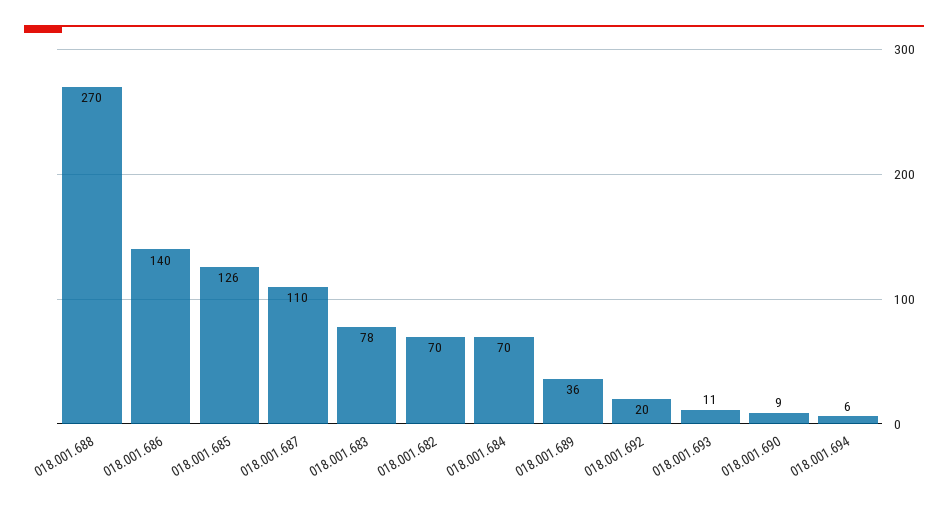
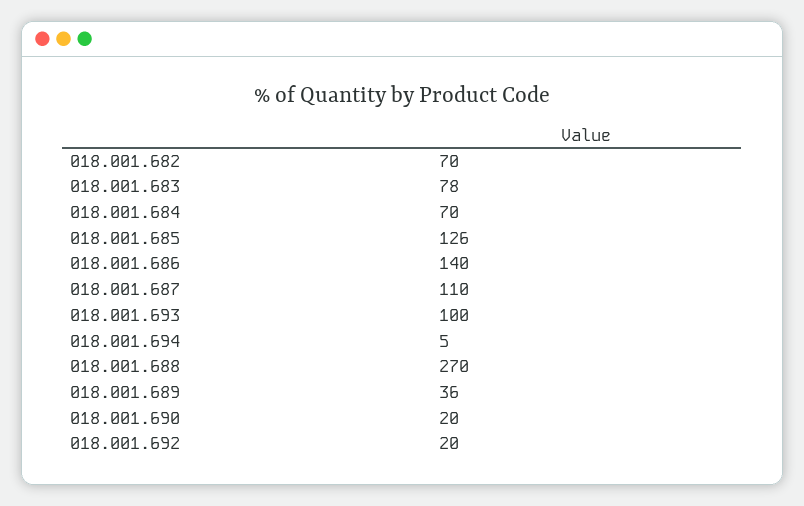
018.001.693: 11 -> 100
018.001.690: 9 -> 20
018.001.694: 6 -> 5

